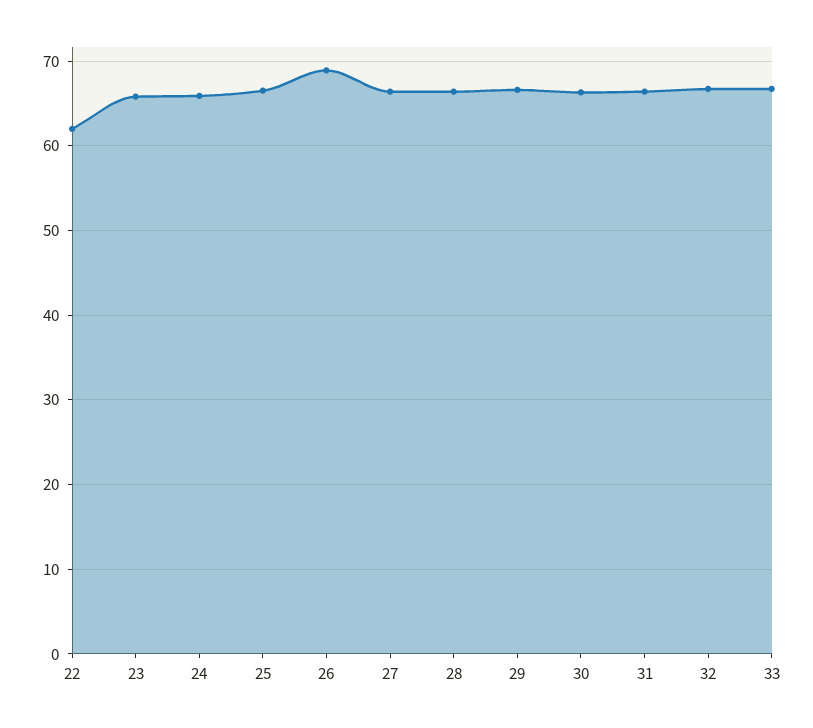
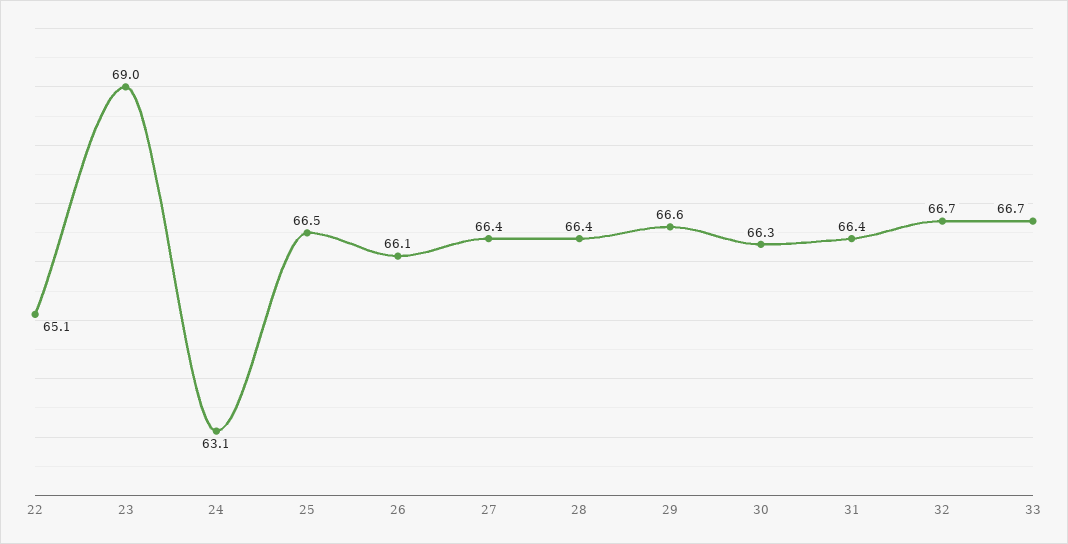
22: 62 -> 65.1
23: 66 -> 69
24: 66 -> 63.1
26: 69 -> 66.1

